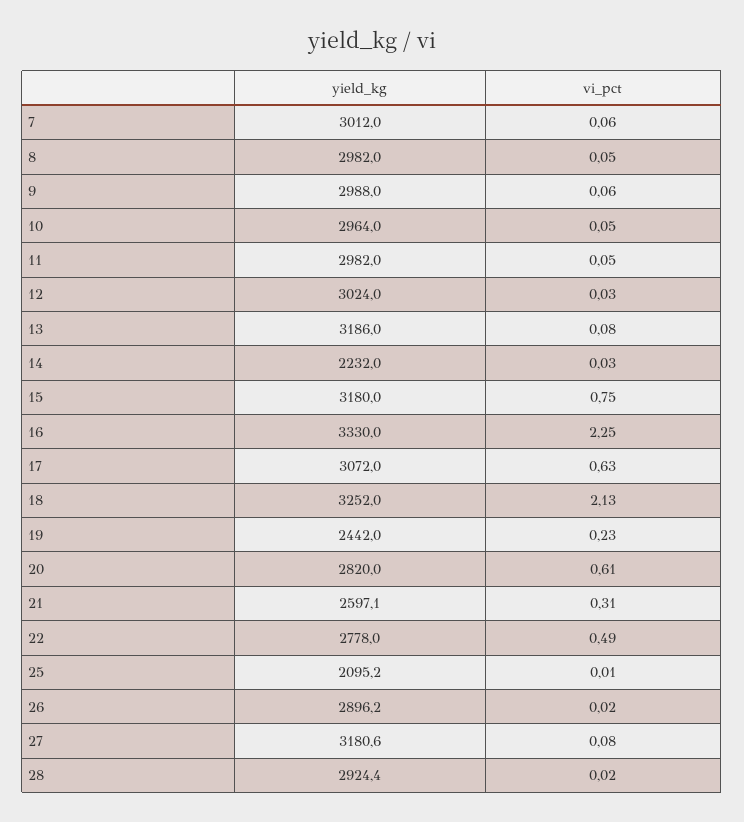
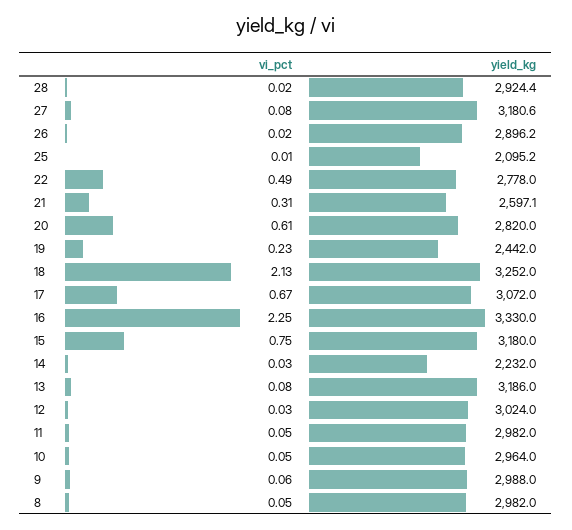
yield_kg, 7: 3012 -> none
vi_pct, 7: 0.06 -> none
vi_pct, 17: 0.63 -> 0.67

